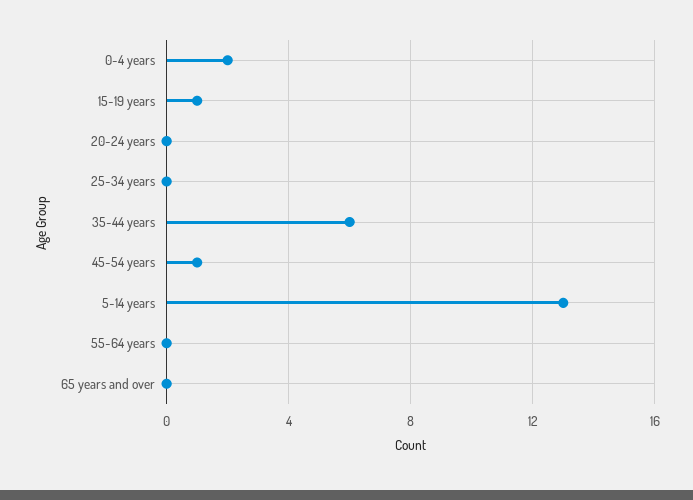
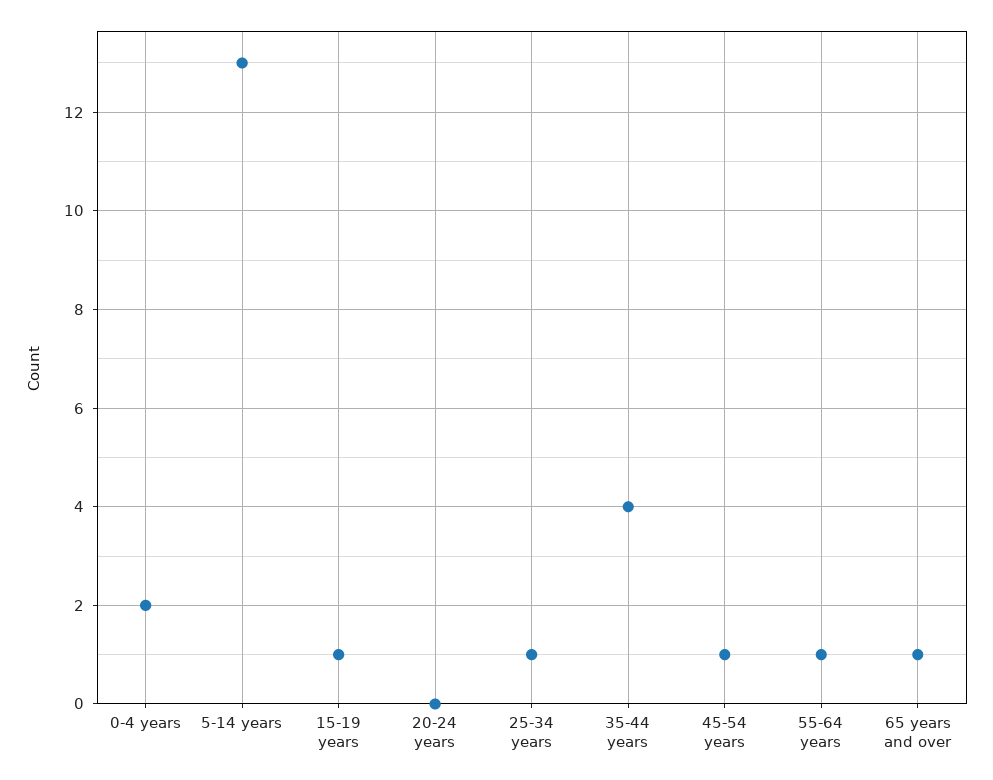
25-34 years: 0 -> 1
35-44 years: 6 -> 4
55-64 years: 0 -> 1
65 years and over: 0 -> 1

